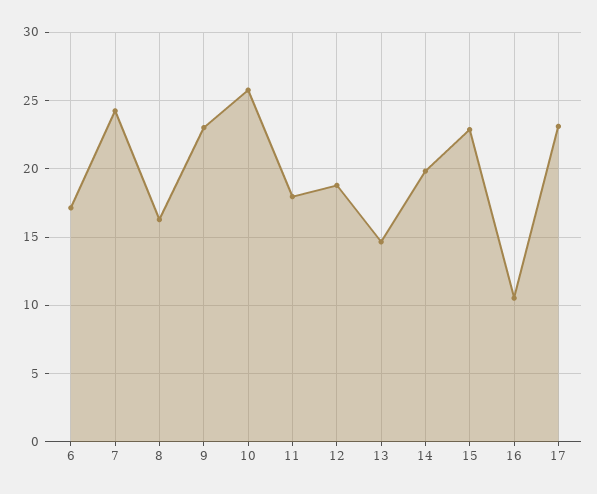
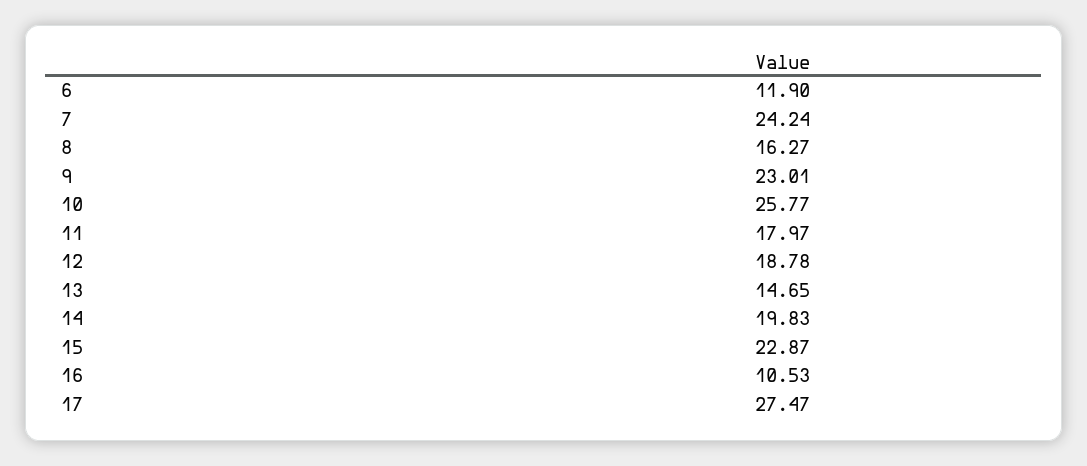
6: 17 -> 11.9
17: 23 -> 27.47

